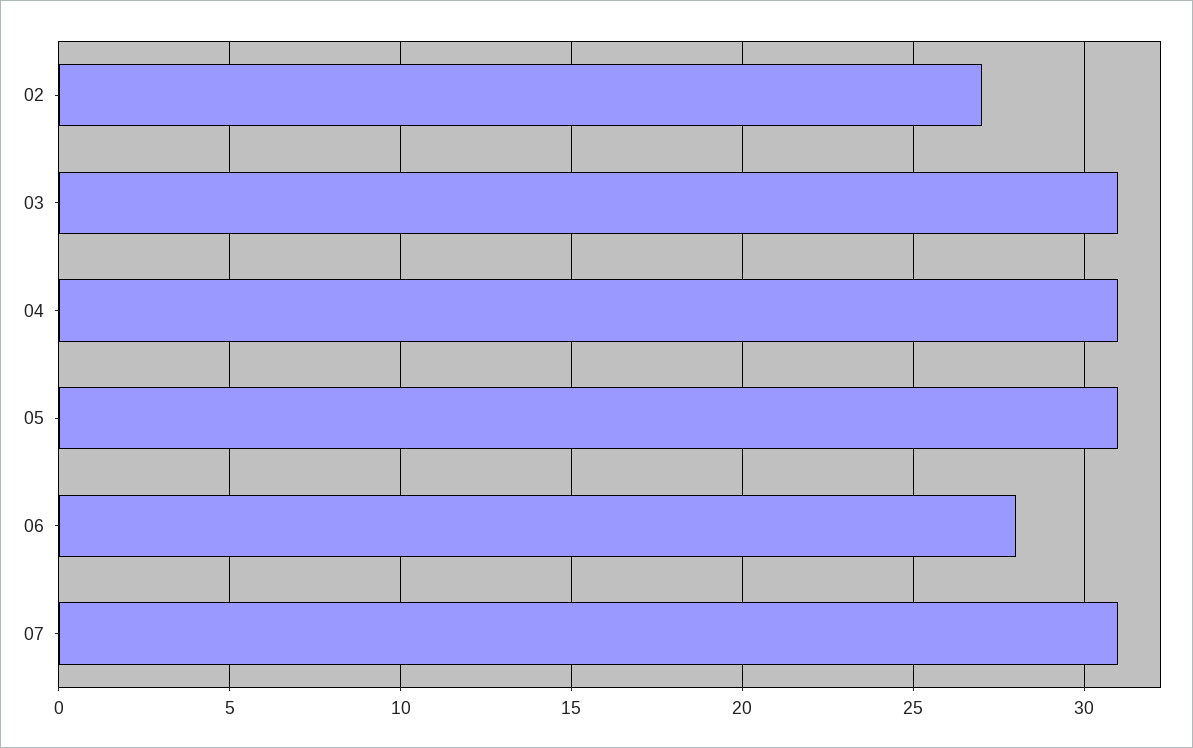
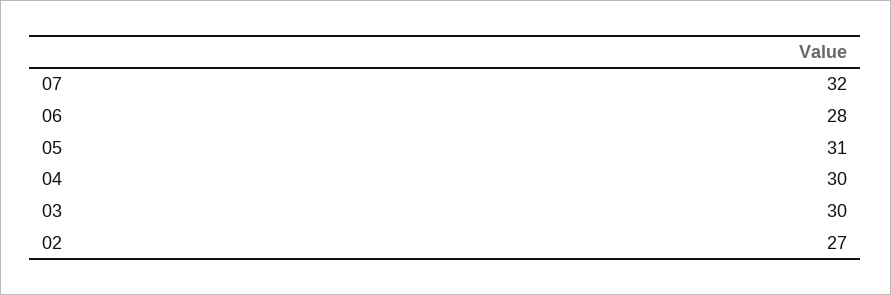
03: 31 -> 30
04: 31 -> 30
07: 31 -> 32

